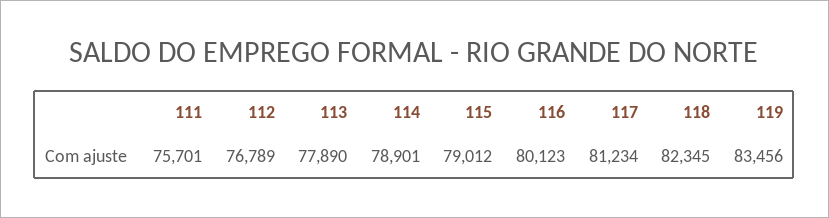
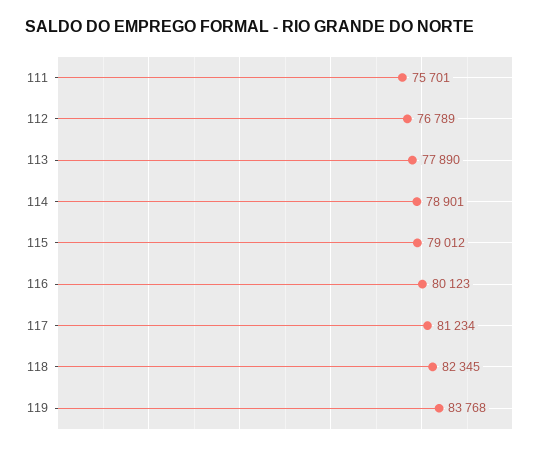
119: 83456 -> 83768

